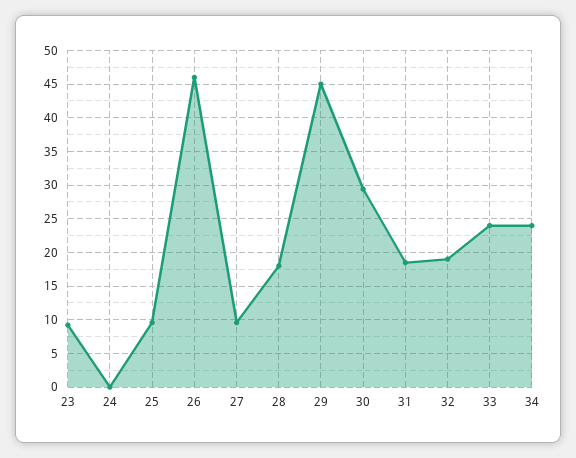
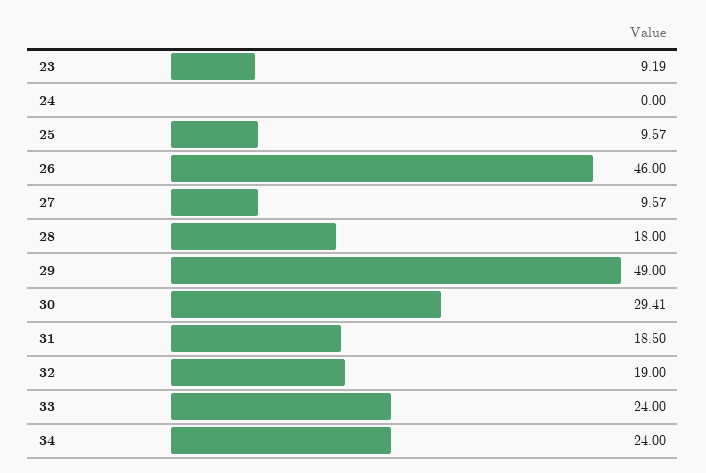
29: 45 -> 49

